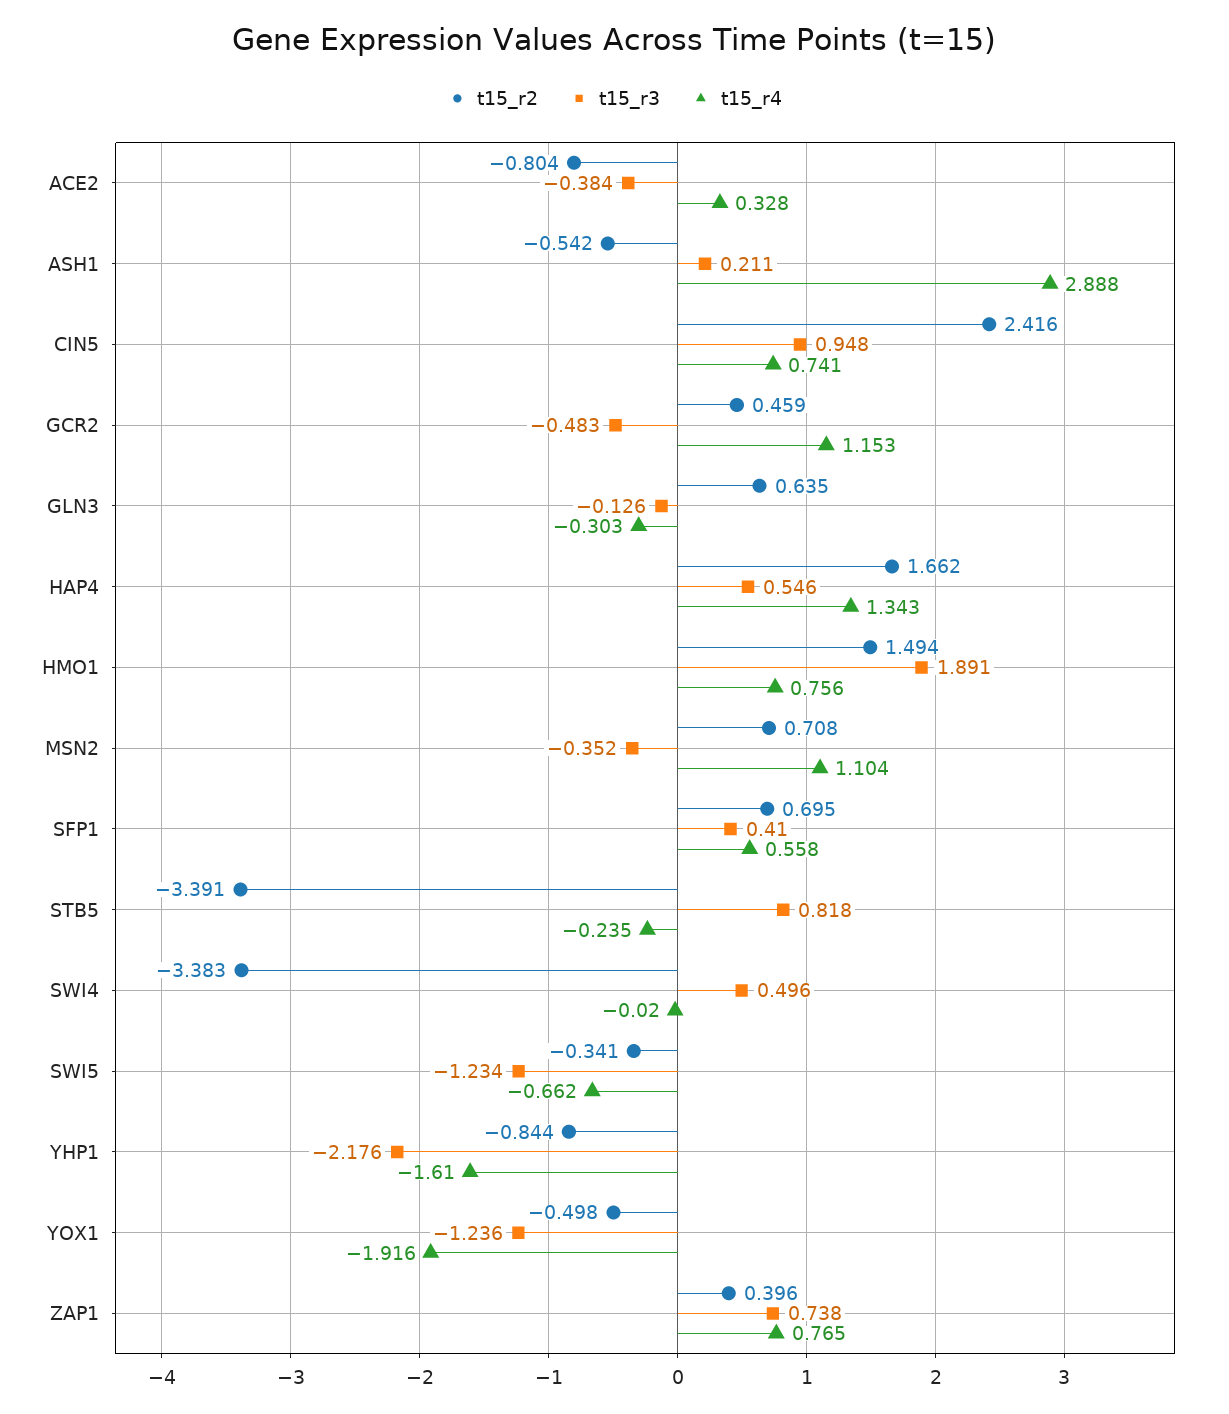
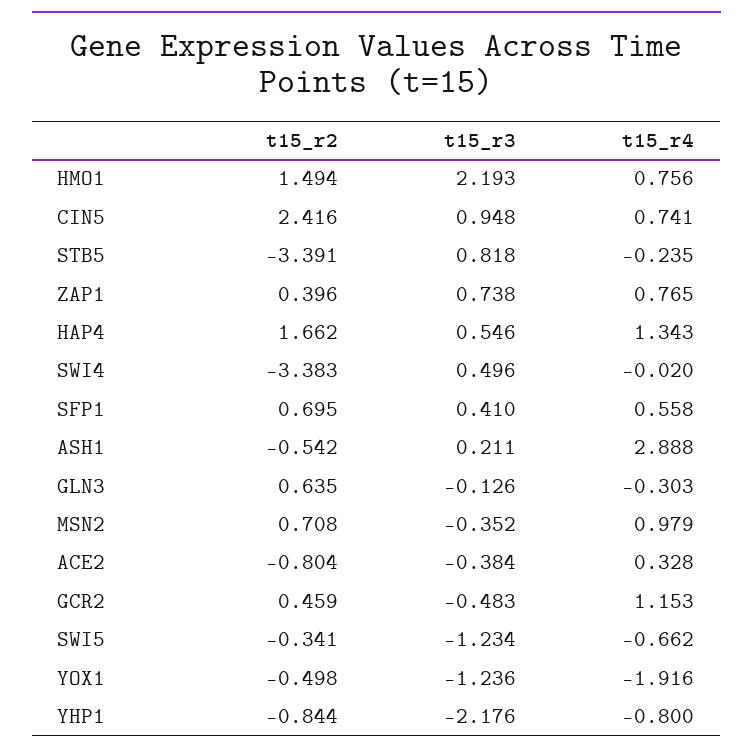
t15_r3, HMO1: 1.891 -> 2.193
t15_r4, MSN2: 1.104 -> 0.979
t15_r4, YHP1: -1.61 -> -0.8

